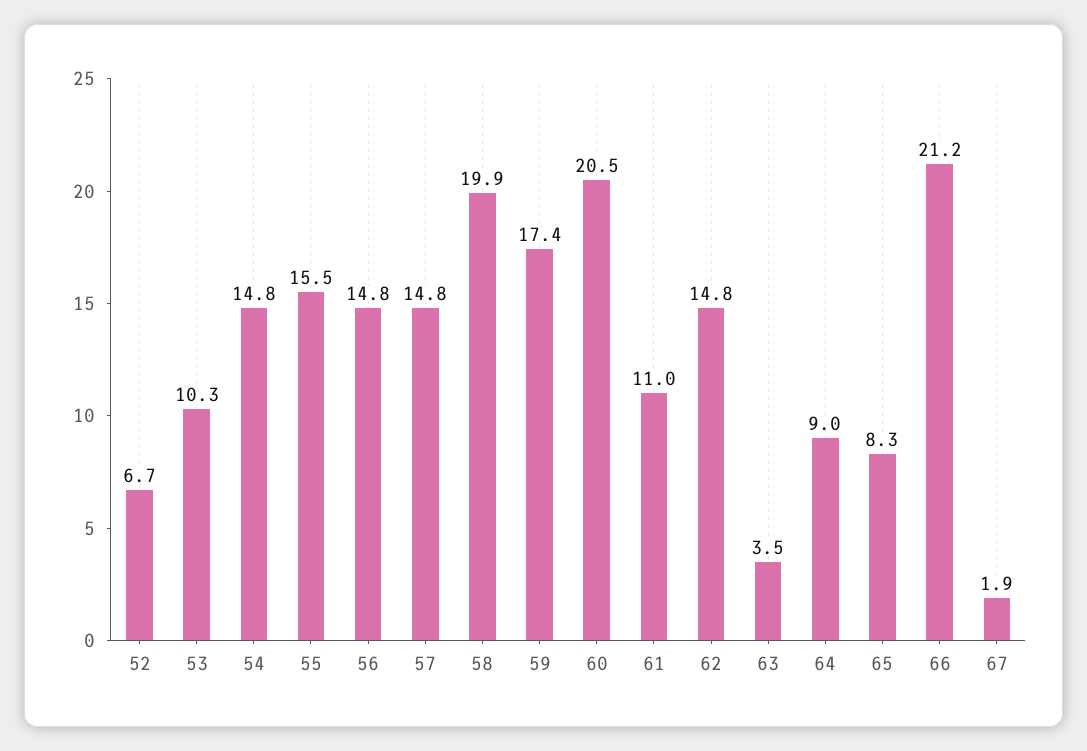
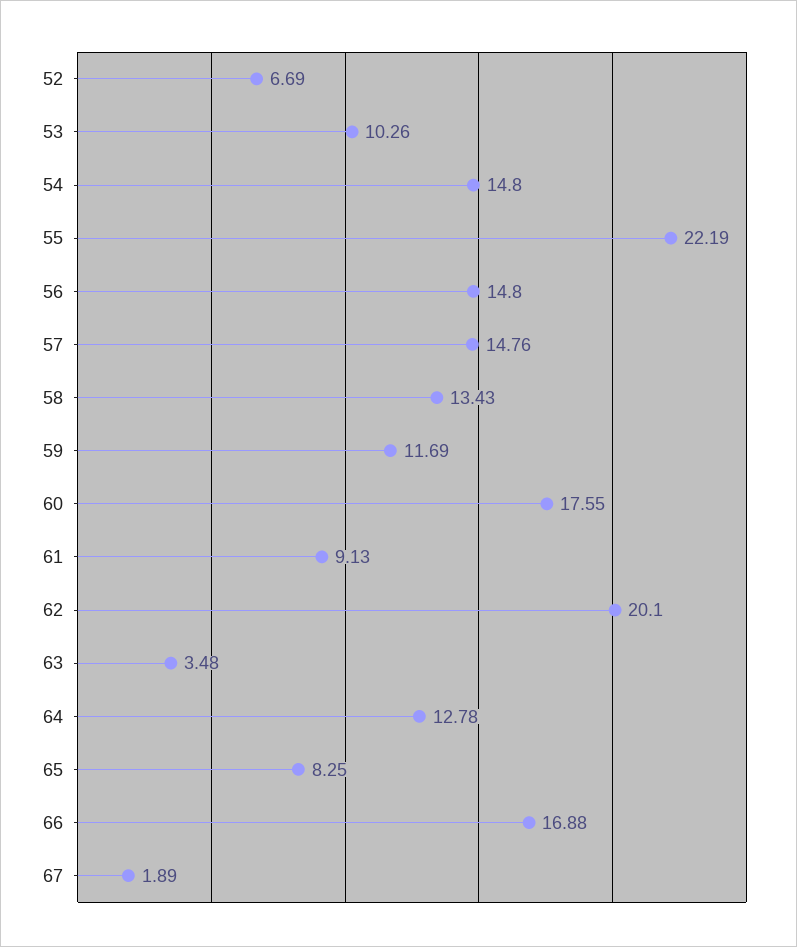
55: 15.5 -> 22.19
58: 19.9 -> 13.43
59: 17.4 -> 11.69
60: 20.5 -> 17.55
61: 11 -> 9.13
62: 14.8 -> 20.1
64: 9 -> 12.78
66: 21.2 -> 16.88

